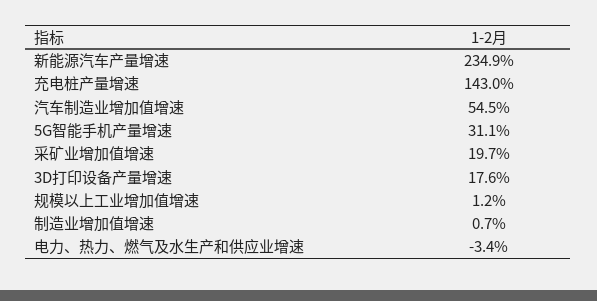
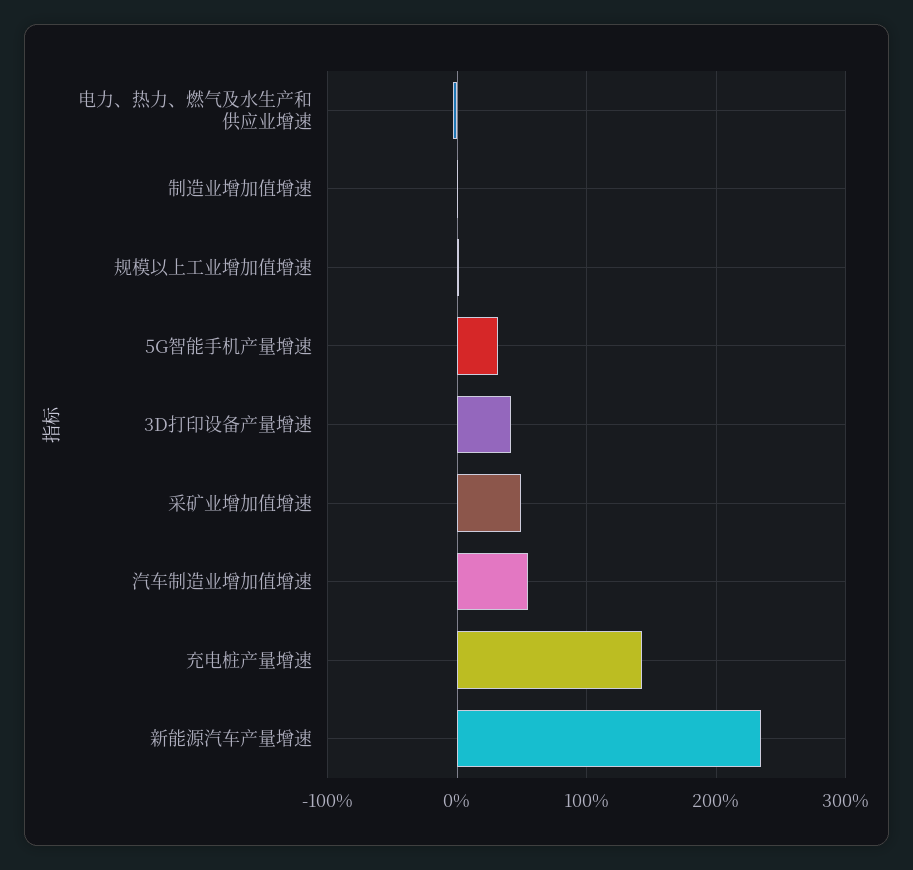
采矿业增加值增速: 19.7 -> 50
3D打印设备产量增速: 17.6 -> 40

